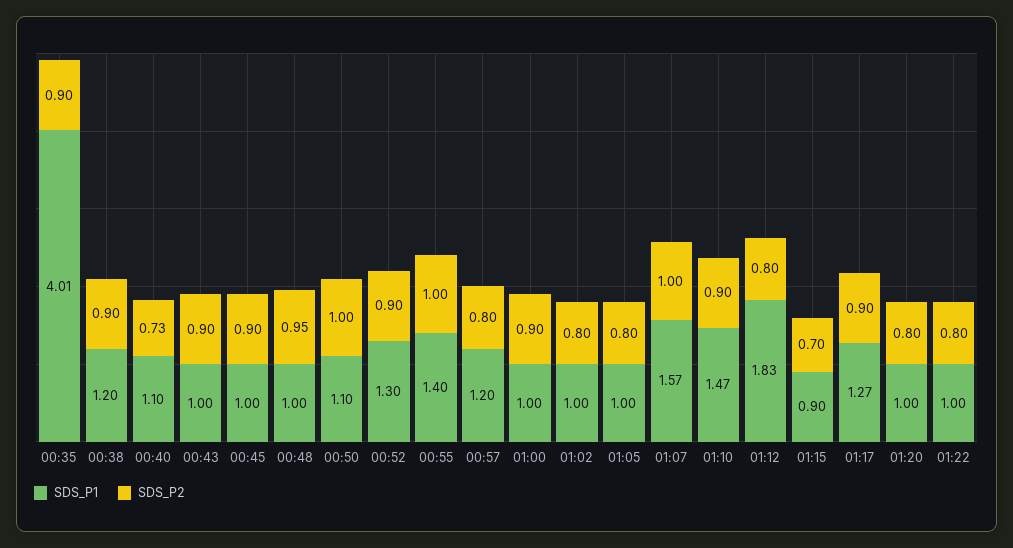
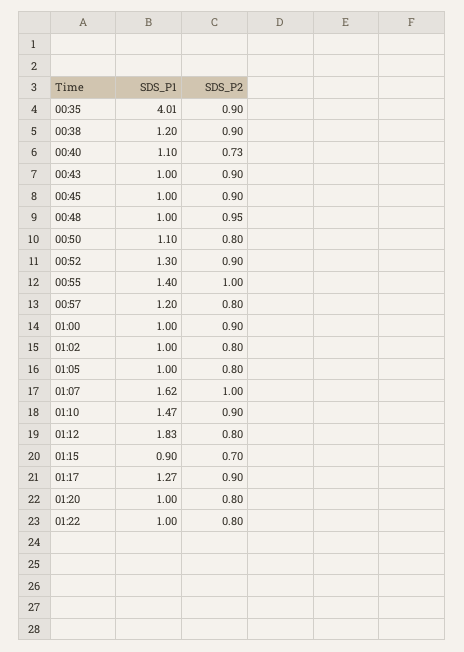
SDS_P2, 00:50: 1 -> 0.8
SDS_P1, 01:07: 1.57 -> 1.62

